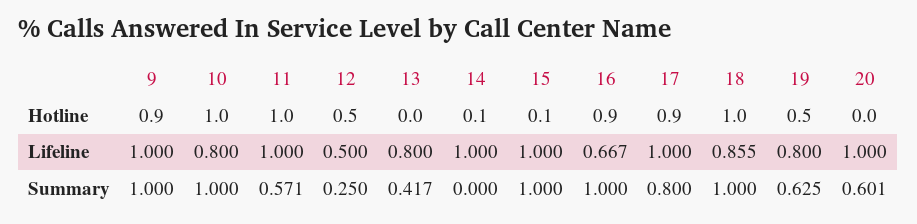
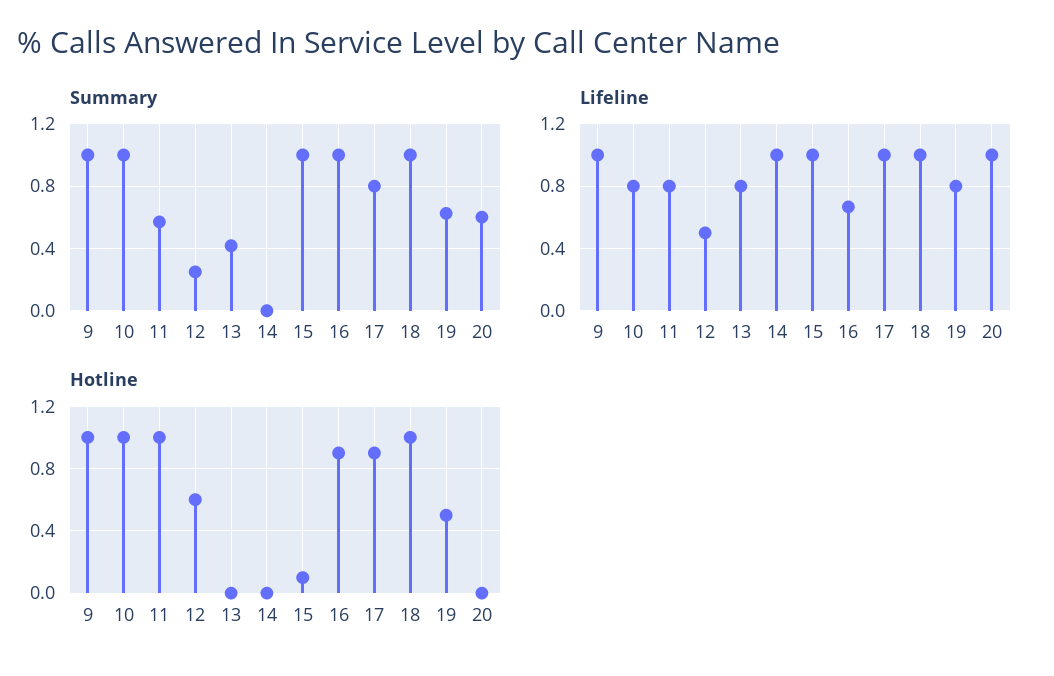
Hotline, 9: 0.9 -> 1
Hotline, 12: 0.5 -> 0.6
Hotline, 14: 0.1 -> 0
Lifeline, 11: 1 -> 0.8
Lifeline, 18: 0.855 -> 1

